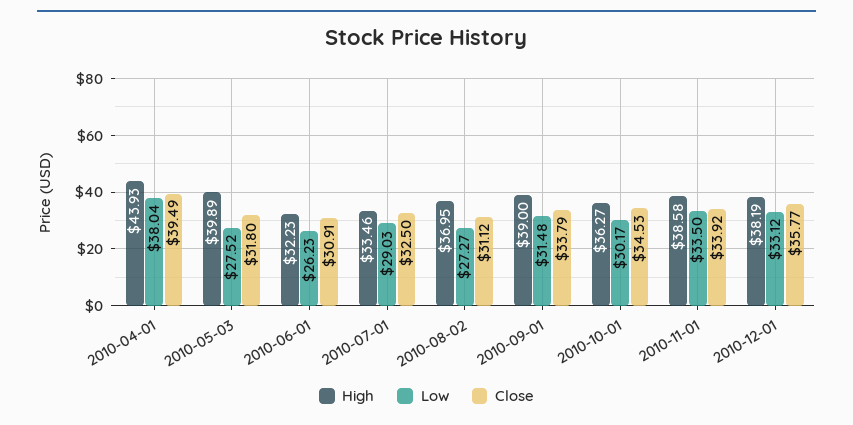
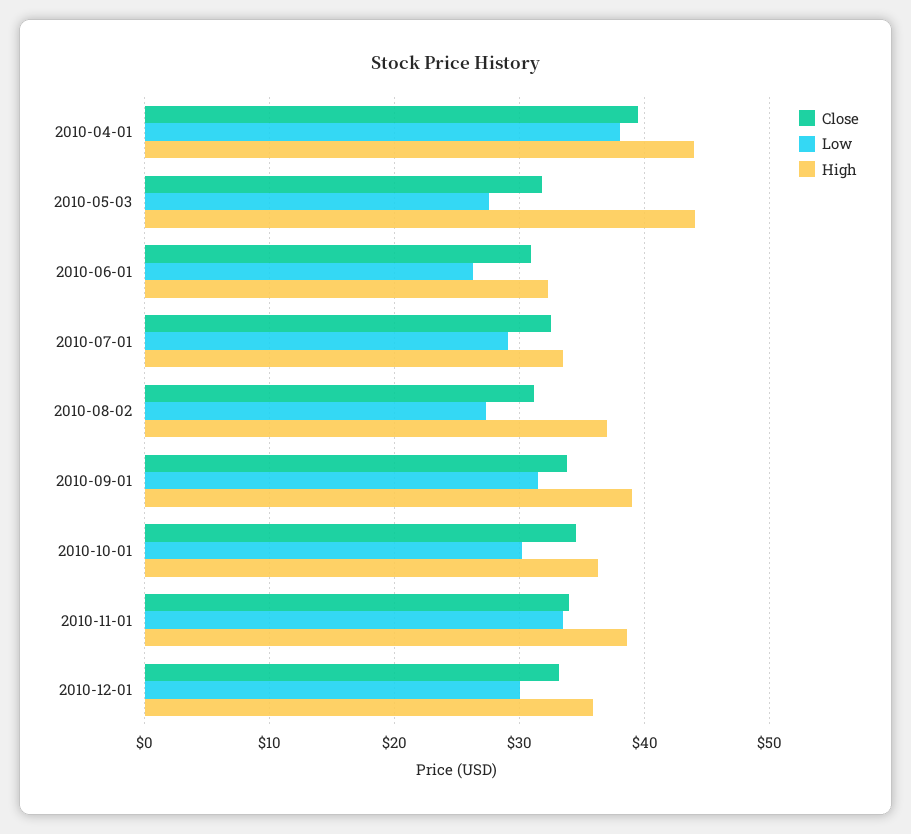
High, 2010-05-03: 39.89 -> 44
High, 2010-12-01: 38.19 -> 36
Low, 2010-12-01: 33.12 -> 30
Close, 2010-12-01: 35.77 -> 33

